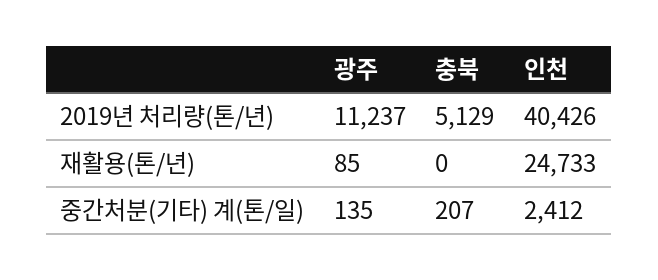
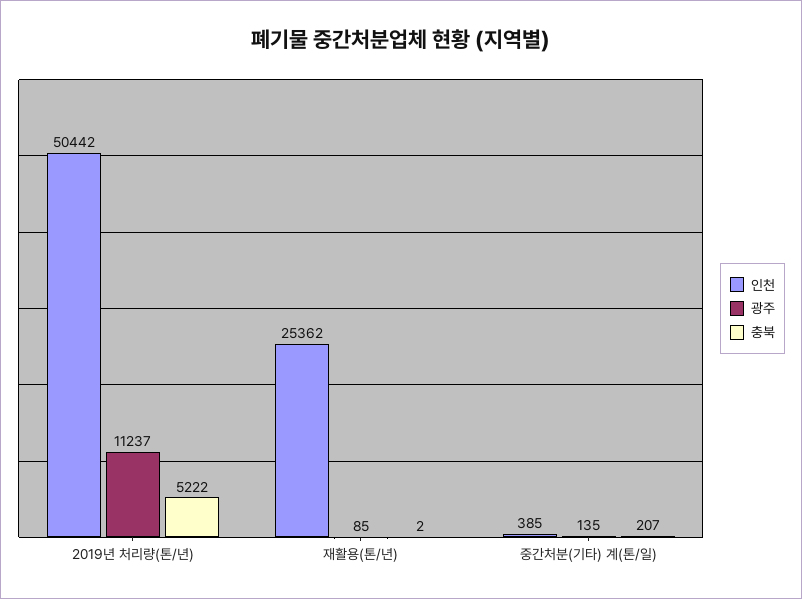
충북, 2019년 처리량(톤/년): 5129 -> 5222
인천, 2019년 처리량(톤/년): 40426 -> 50442
충북, 재활용(톤/년): 0 -> 2
인천, 재활용(톤/년): 24733 -> 25362
인천, 중간처분(기타) 계(톤/일): 2412 -> 385

